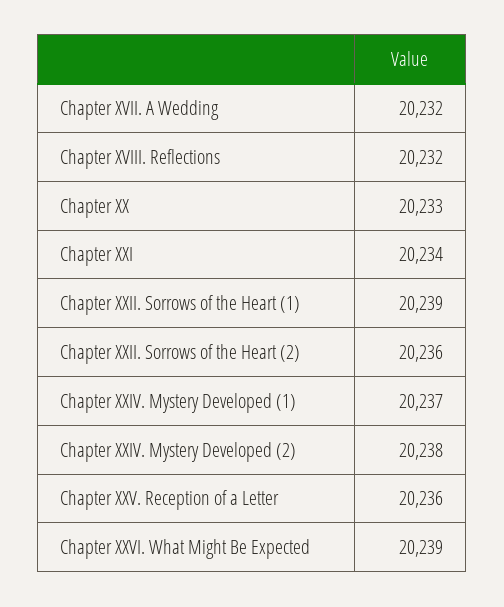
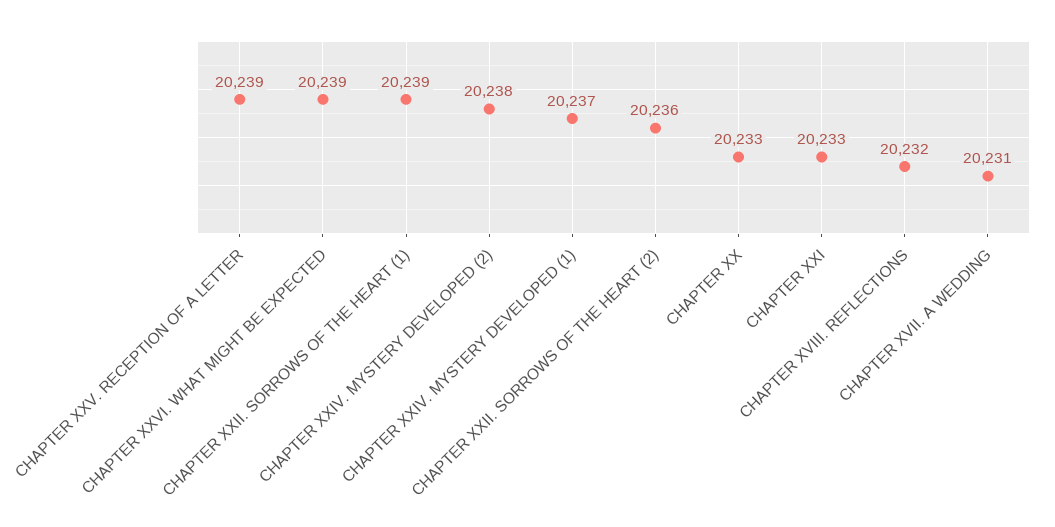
Chapter XVII. A Wedding: 20232 -> 20231
Chapter XXI: 20234 -> 20233
Chapter XXV. Reception of a Letter: 20236 -> 20239

